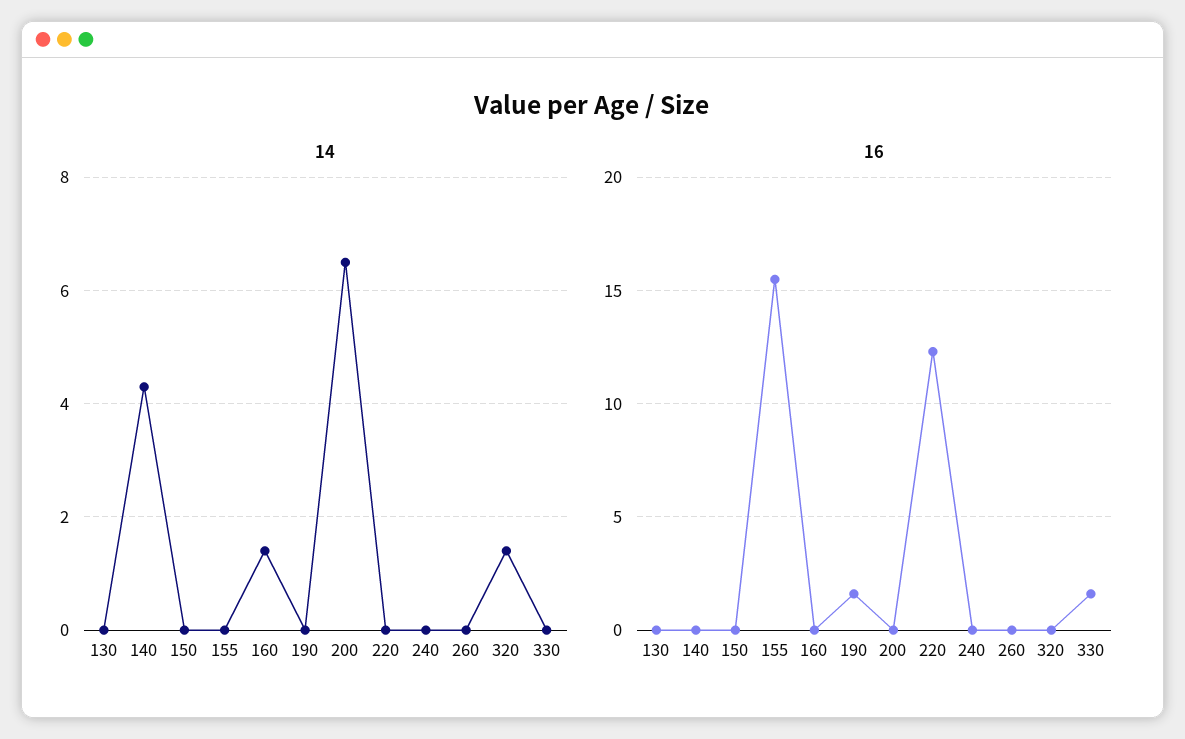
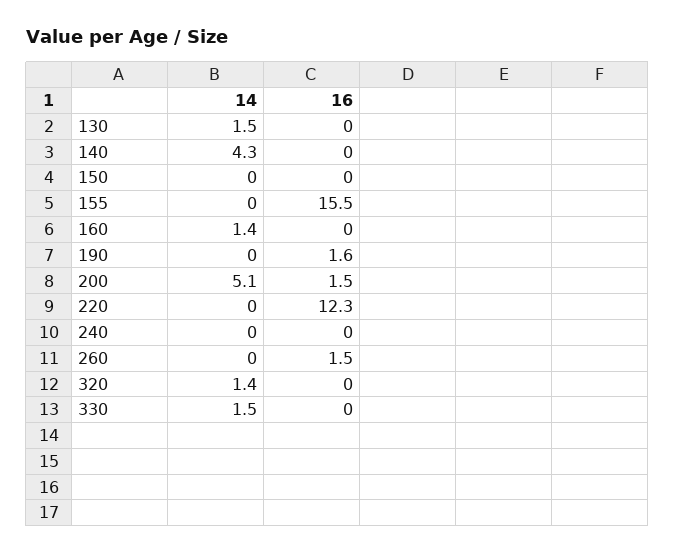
14, 130: 0 -> 1.5
14, 200: 6.5 -> 5.1
14, 330: 0 -> 1.5
16, 200: 0 -> 1.5
16, 260: 0 -> 1.5
16, 330: 1.5 -> 0

